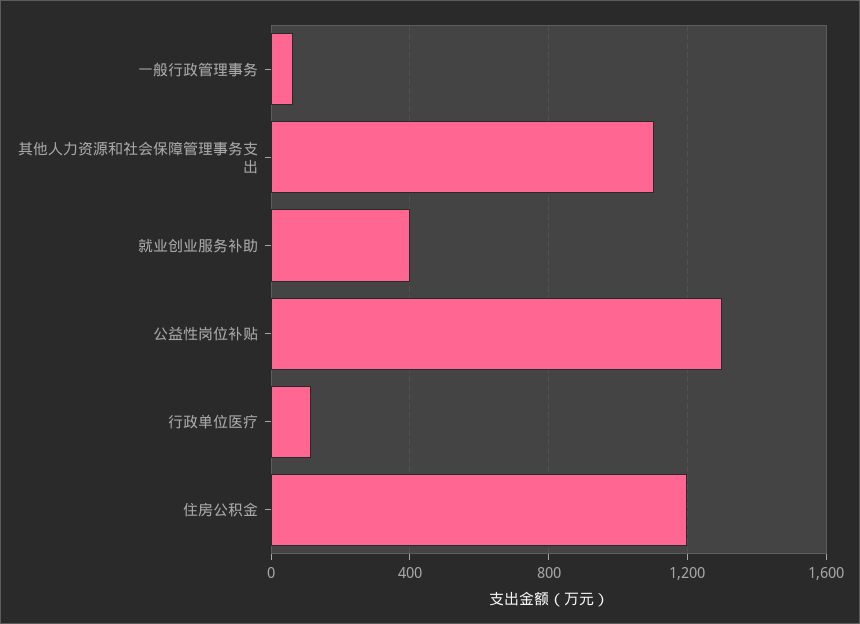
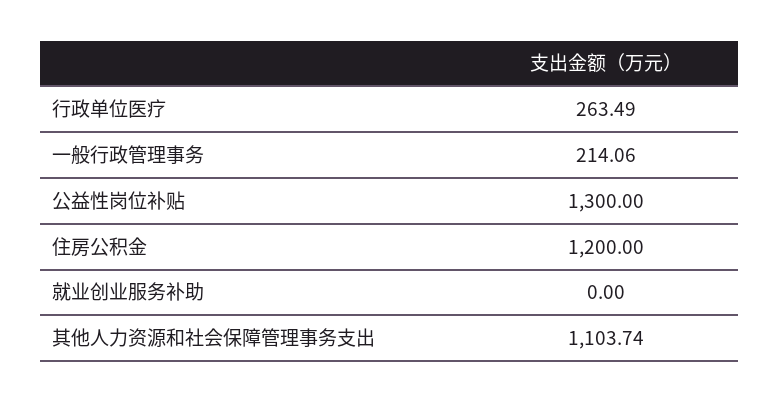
一般行政管理事务: 50 -> 214.06
就业创业服务补助: 400 -> 0
行政单位医疗: 100 -> 263.49

